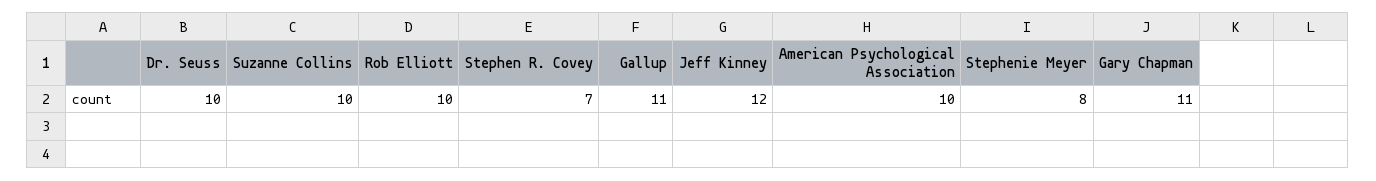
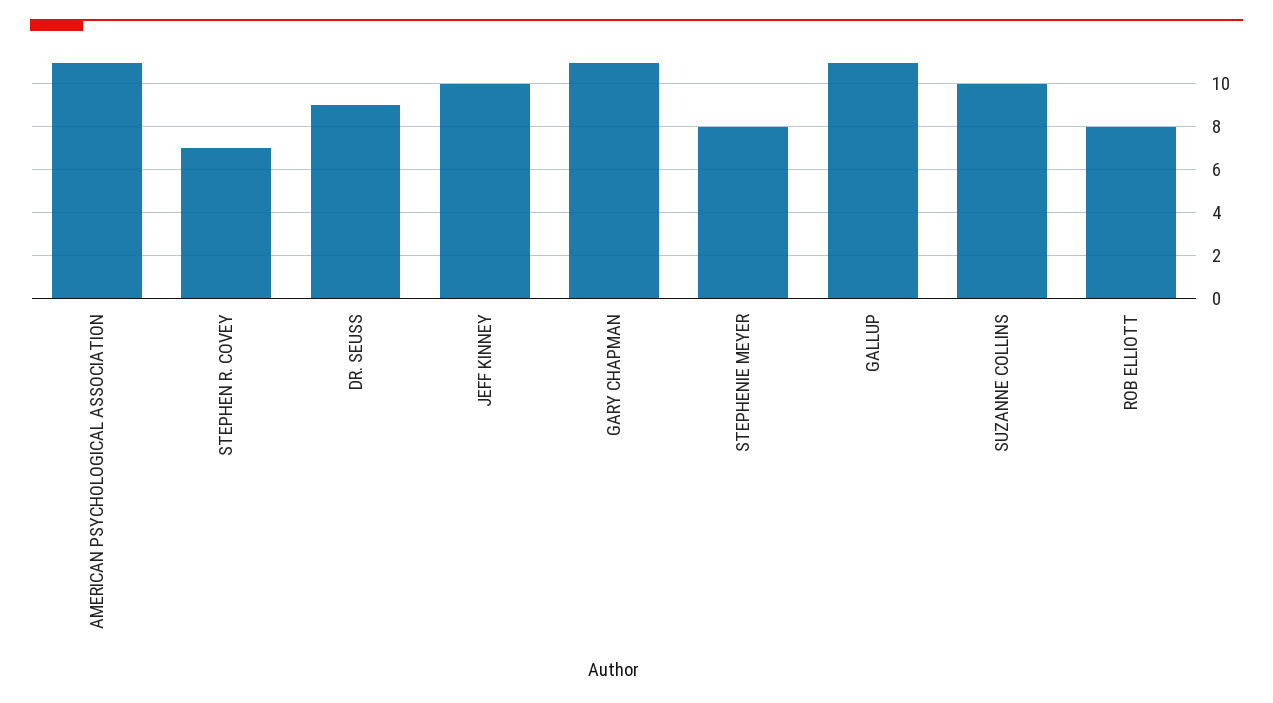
Dr. Seuss: 10 -> 9
Rob Elliott: 10 -> 8
Jeff Kinney: 12 -> 10
American Psychological Association: 10 -> 11

